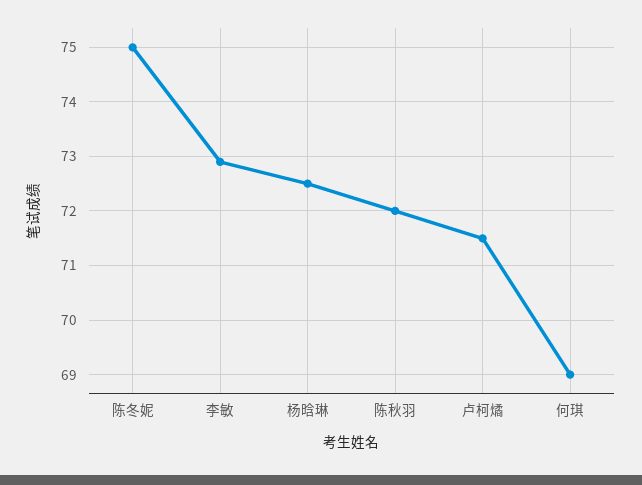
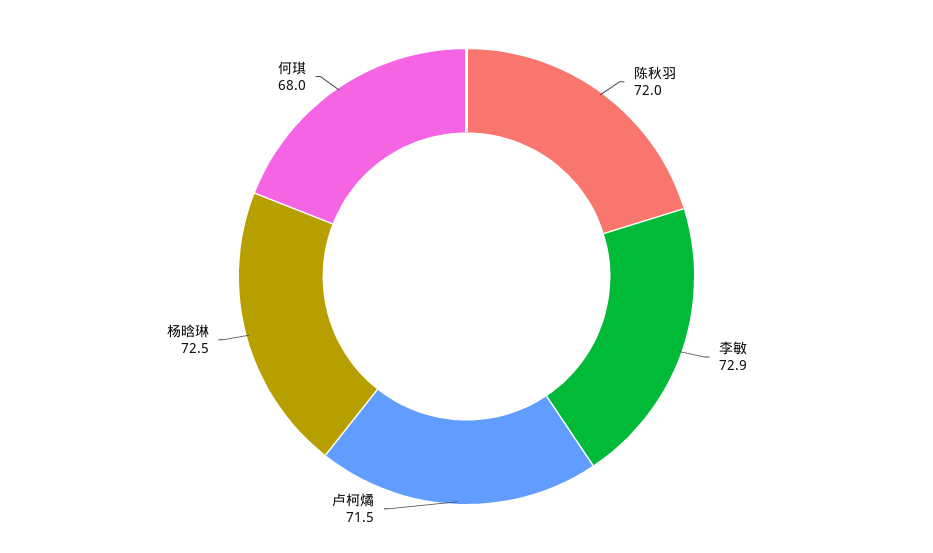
陈冬妮: 75 -> none
何琪: 69 -> 68

